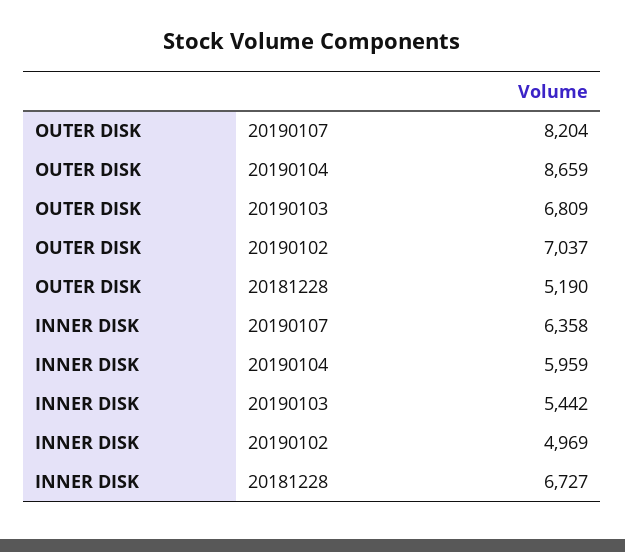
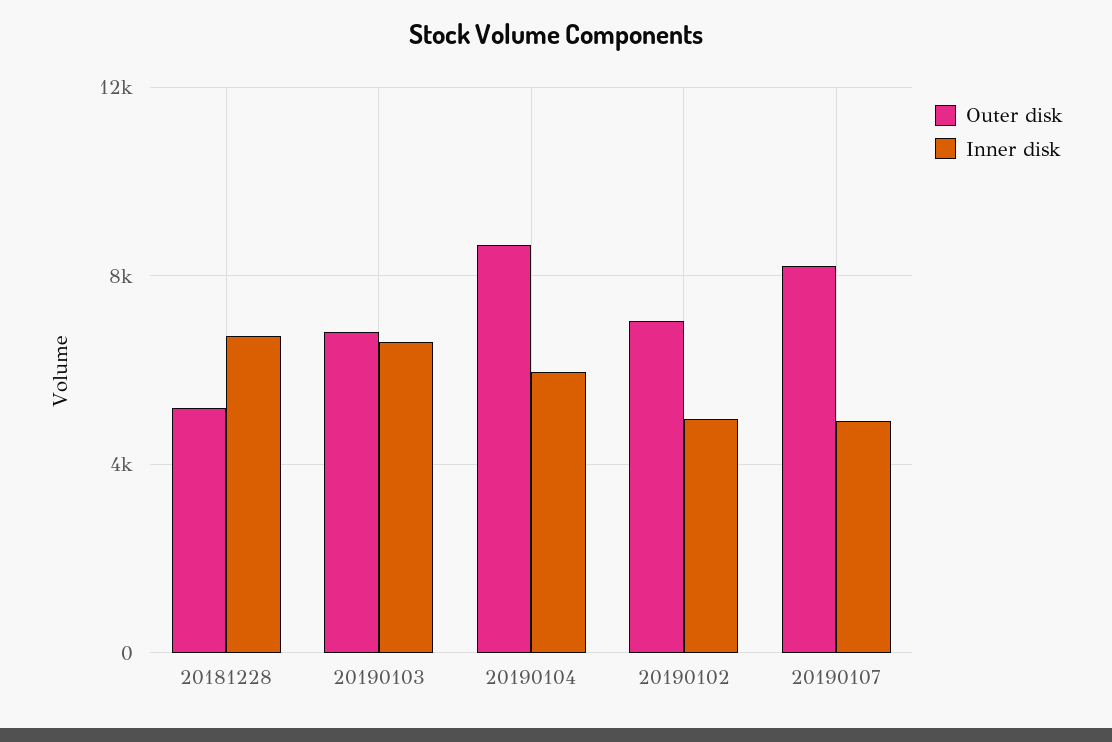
INNER DISK, 20190107: 6358 -> 5000
INNER DISK, 20190103: 5442 -> 6500

